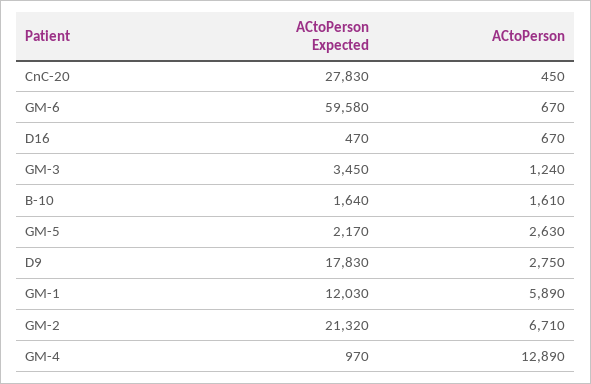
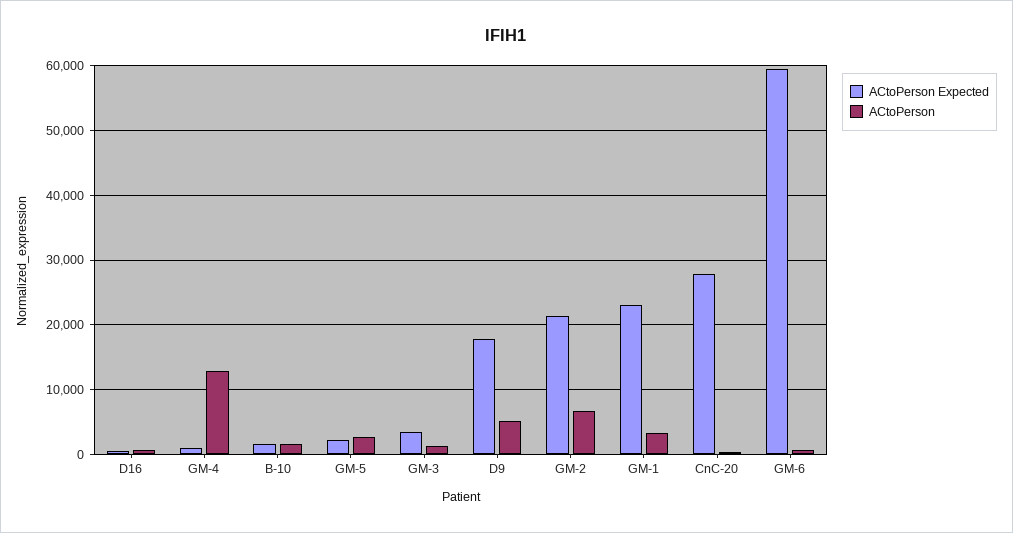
ACtoPerson, D9: 2750 -> 5000
ACtoPerson Expected, GM-1: 12030 -> 23000
ACtoPerson, GM-1: 5890 -> 3000

